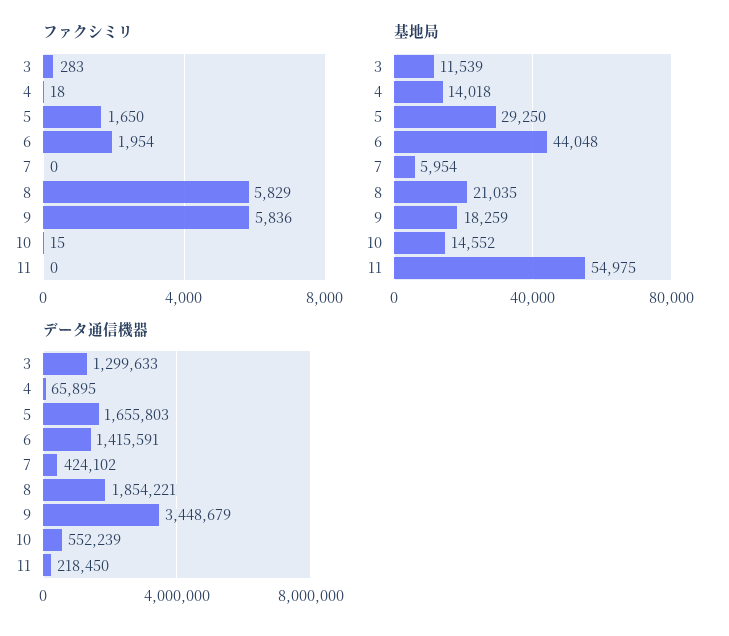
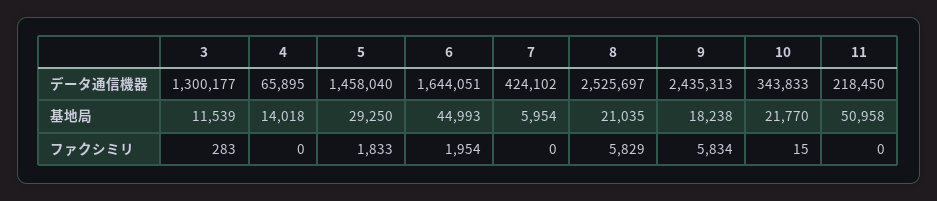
ファクシミリ, 4: 18 -> 0
ファクシミリ, 5: 1650 -> 1833
ファクシミリ, 9: 5836 -> 5834
基地局, 6: 44048 -> 44993
基地局, 9: 18259 -> 18238
基地局, 10: 14552 -> 21770
基地局, 11: 54975 -> 50958
データ通信機器, 3: 1299633 -> 1300177
データ通信機器, 5: 1655803 -> 1458040
データ通信機器, 6: 1415591 -> 1644051
データ通信機器, 8: 1854221 -> 2525697
データ通信機器, 9: 3448679 -> 2435313
データ通信機器, 10: 552239 -> 343833

